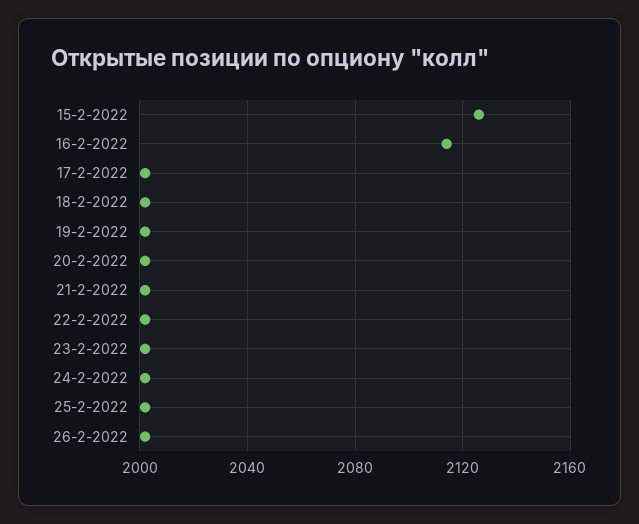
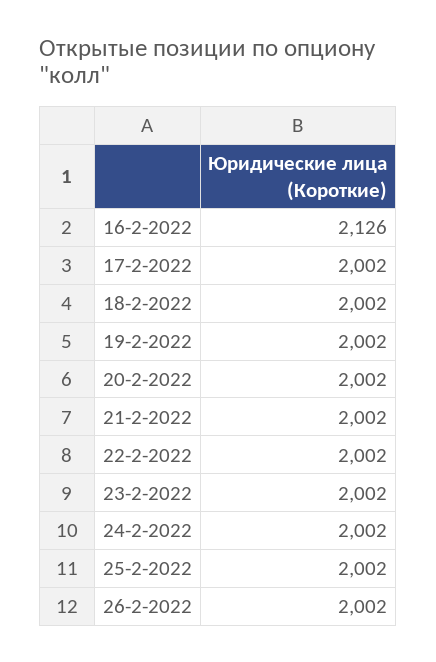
15-2-2022: 2125 -> none
16-2-2022: 2115 -> 2126

